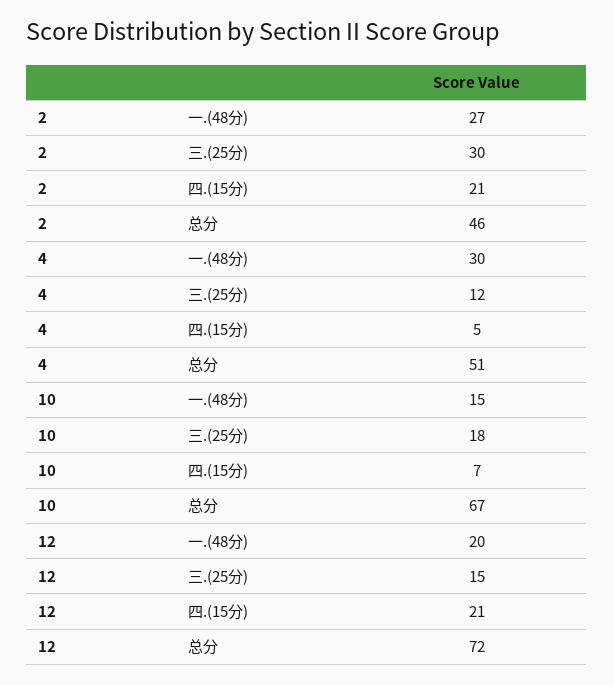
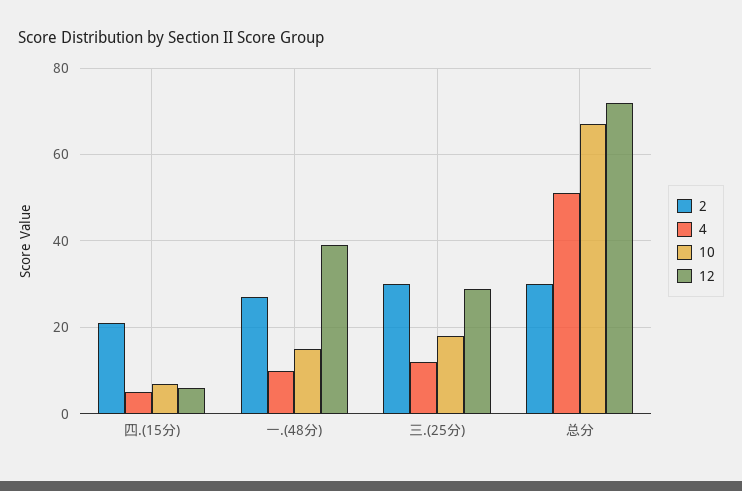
2, 总分: 46 -> 30
4, 一.(48分): 30 -> 10
12, 一.(48分): 20 -> 40
12, 三.(25分): 15 -> 30
12, 四.(15分): 21 -> 5

